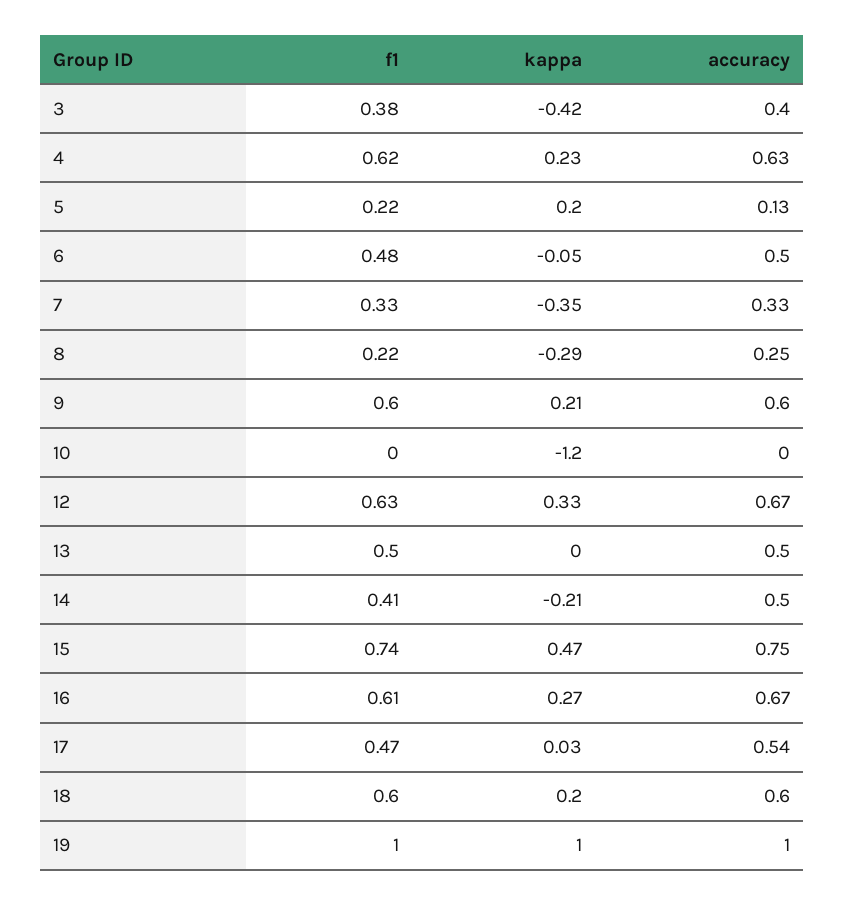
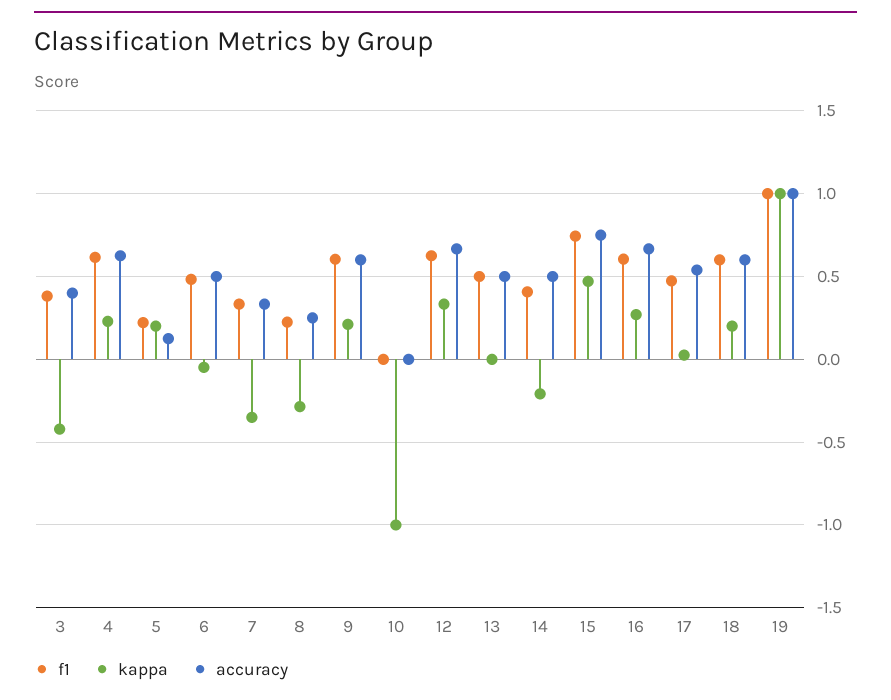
kappa, 10: -1.2 -> -1

